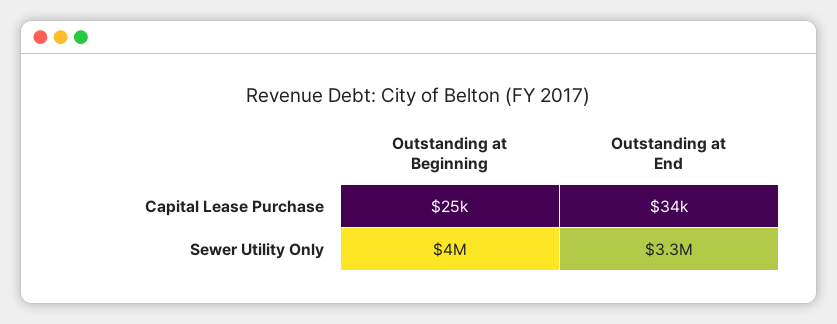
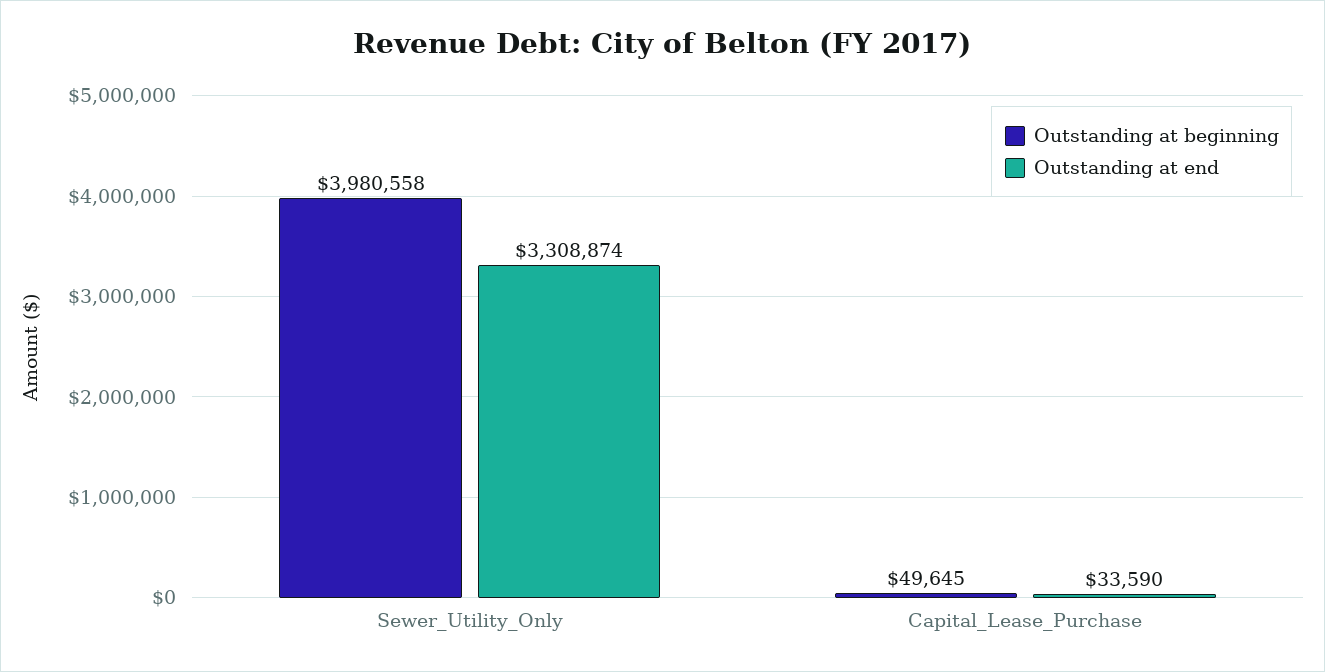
Outstanding at Beginning, Capital Lease Purchase: 25000 -> 49645

